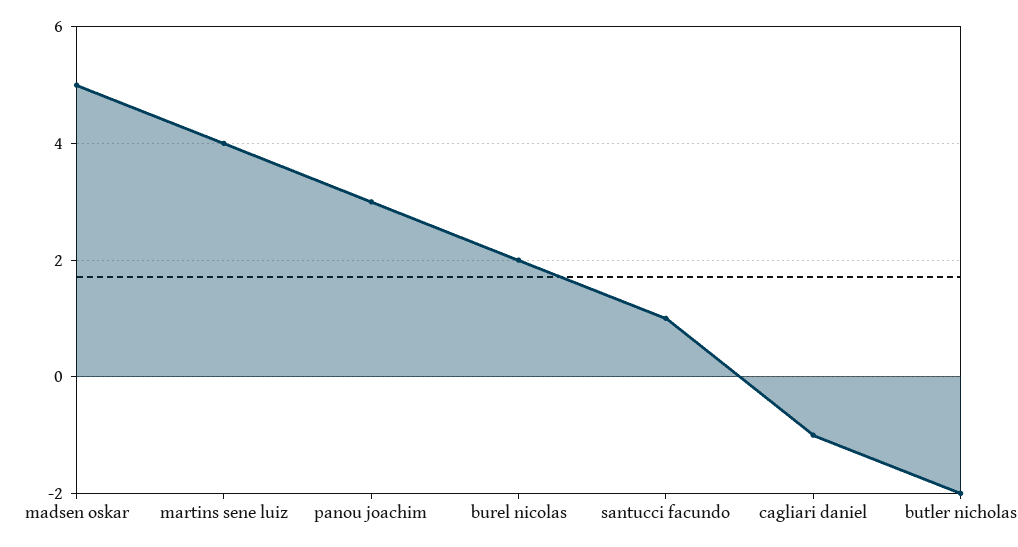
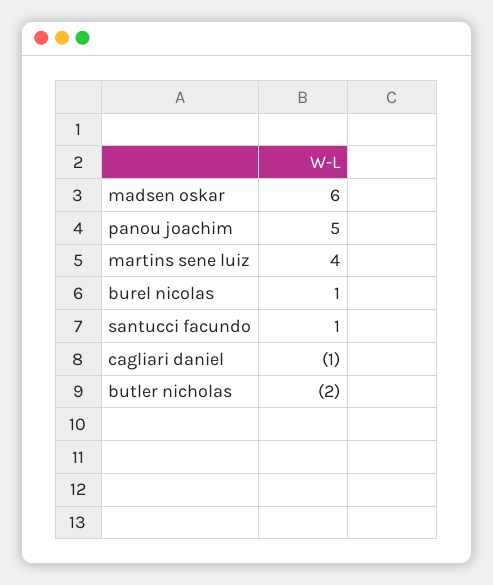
madsen oskar: 5 -> 6
panou joachim: 3 -> 5
burel nicolas: 2 -> 1

